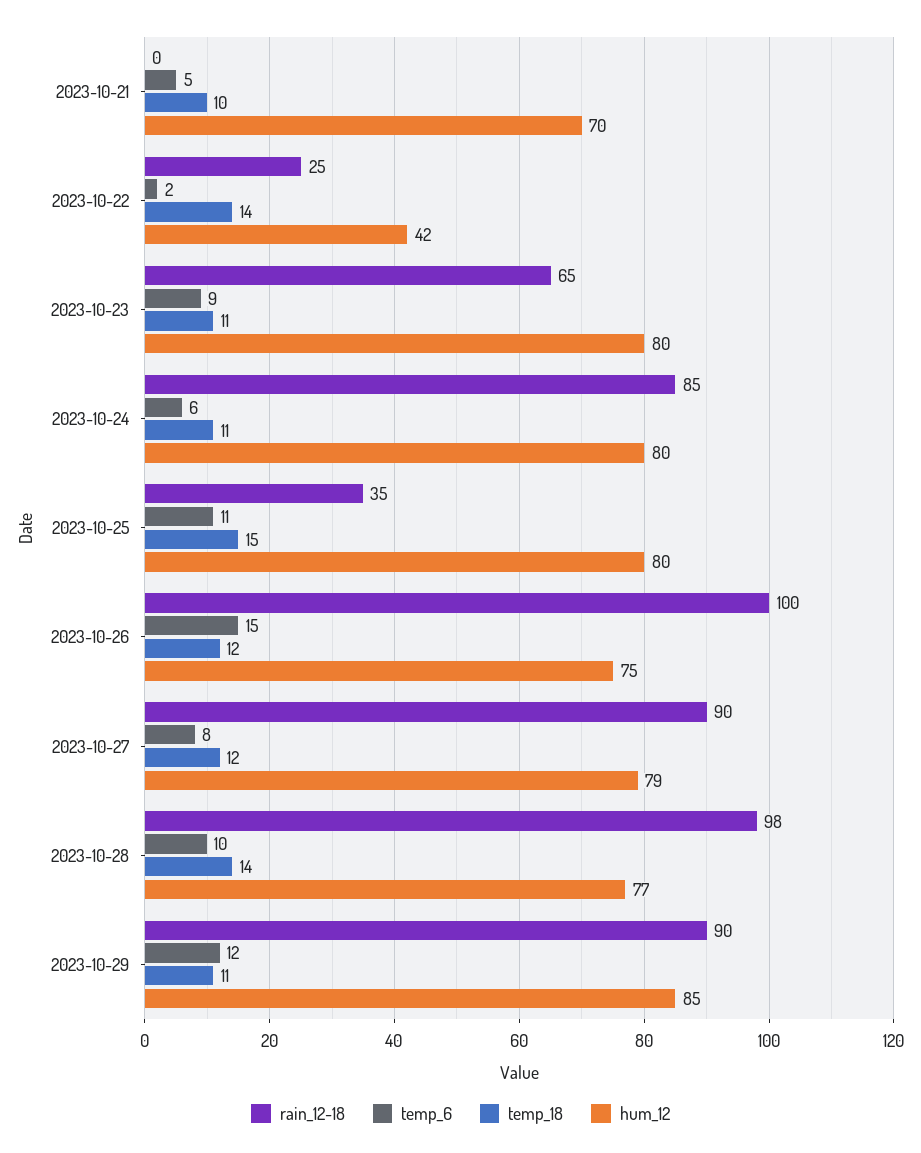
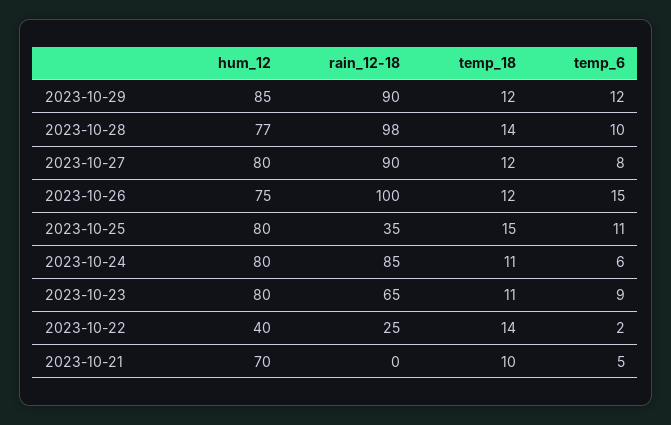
hum_12, 2023-10-22: 42 -> 40
hum_12, 2023-10-27: 79 -> 80
temp_18, 2023-10-29: 11 -> 12

